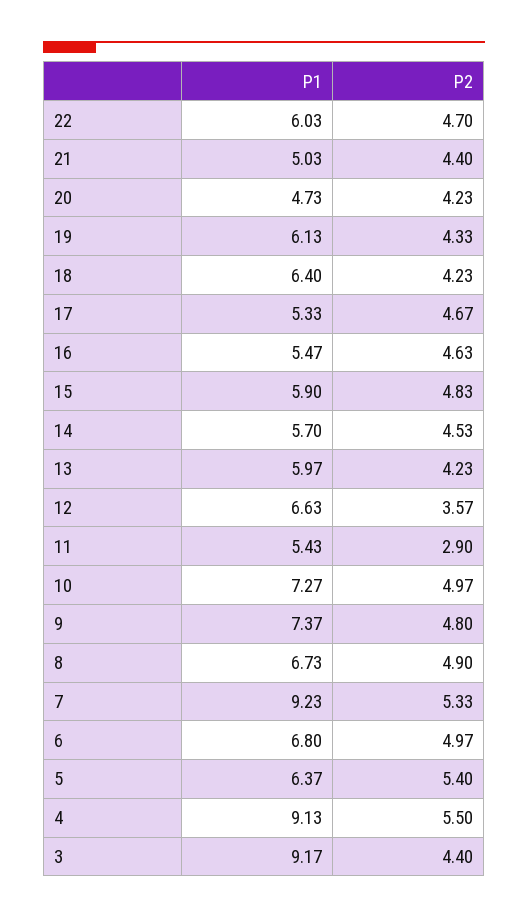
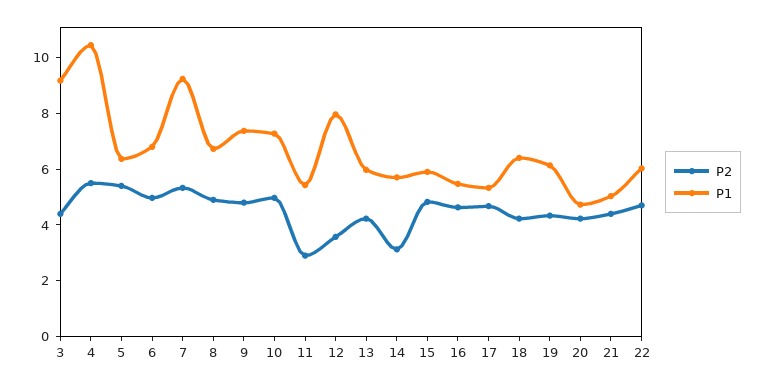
P2, 14: 4.53 -> 3
P1, 12: 6.63 -> 8
P1, 4: 9.13 -> 10.5

